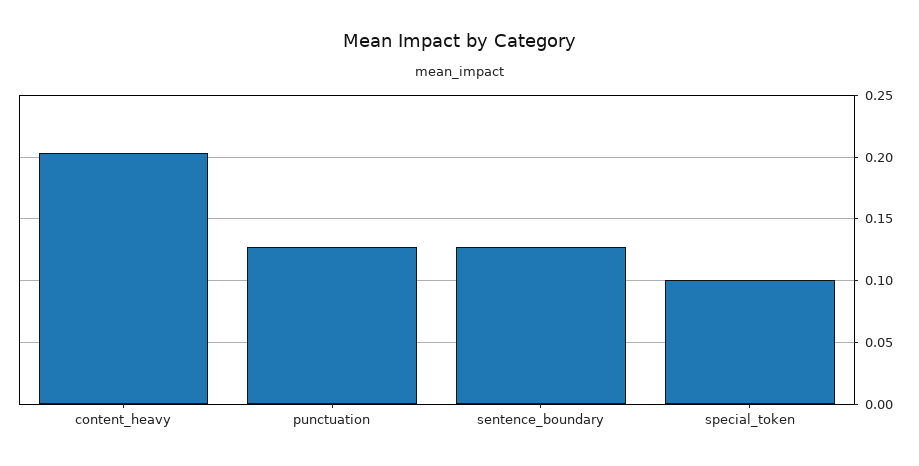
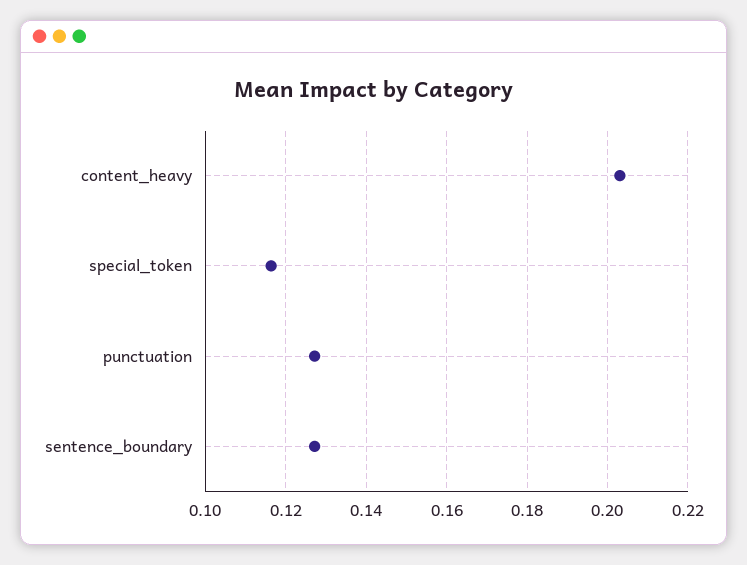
special_token: 0.1 -> 0.116

